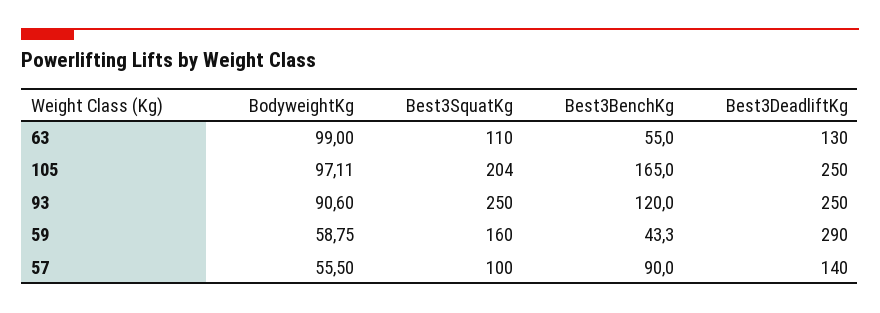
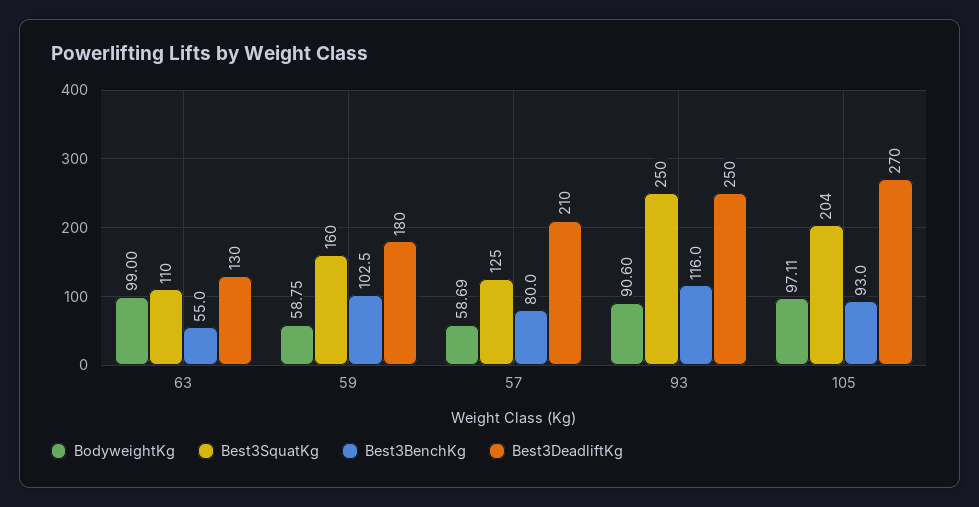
Best3BenchKg, 105: 165 -> 93
Best3DeadliftKg, 105: 250 -> 270
Best3BenchKg, 93: 120 -> 116
Best3BenchKg, 59: 43.3 -> 102.5
Best3DeadliftKg, 59: 290 -> 180
BodyweightKg, 57: 55.5 -> 58.69
Best3SquatKg, 57: 100 -> 125
Best3BenchKg, 57: 90 -> 80
Best3DeadliftKg, 57: 140 -> 210

